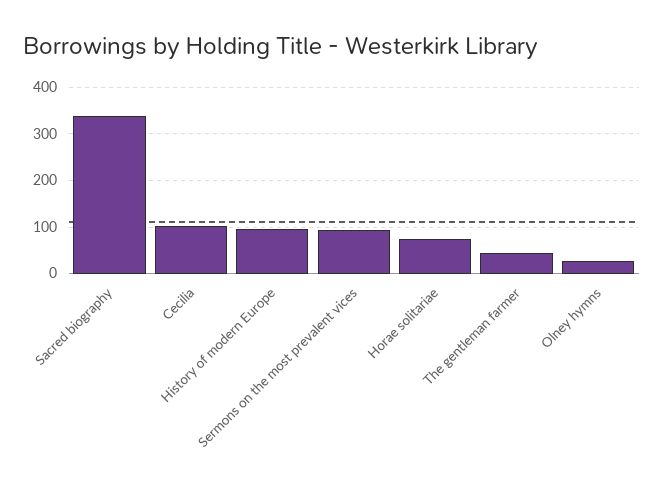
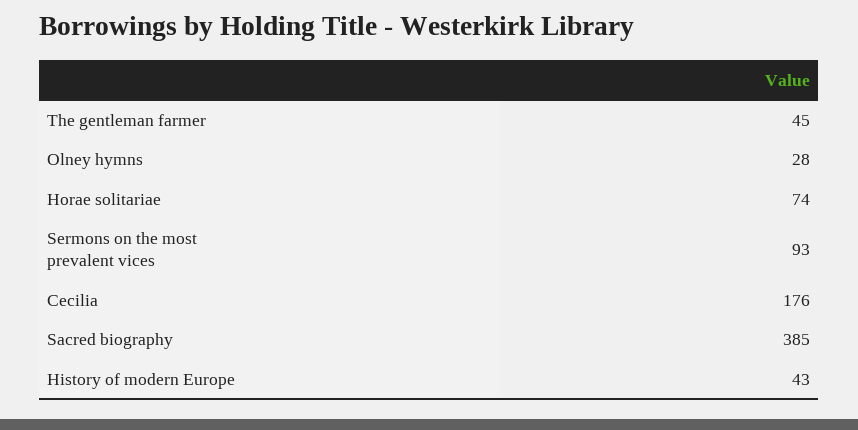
Sacred biography: 340 -> 385
Cecilia: 100 -> 176
History of modern Europe: 100 -> 43

